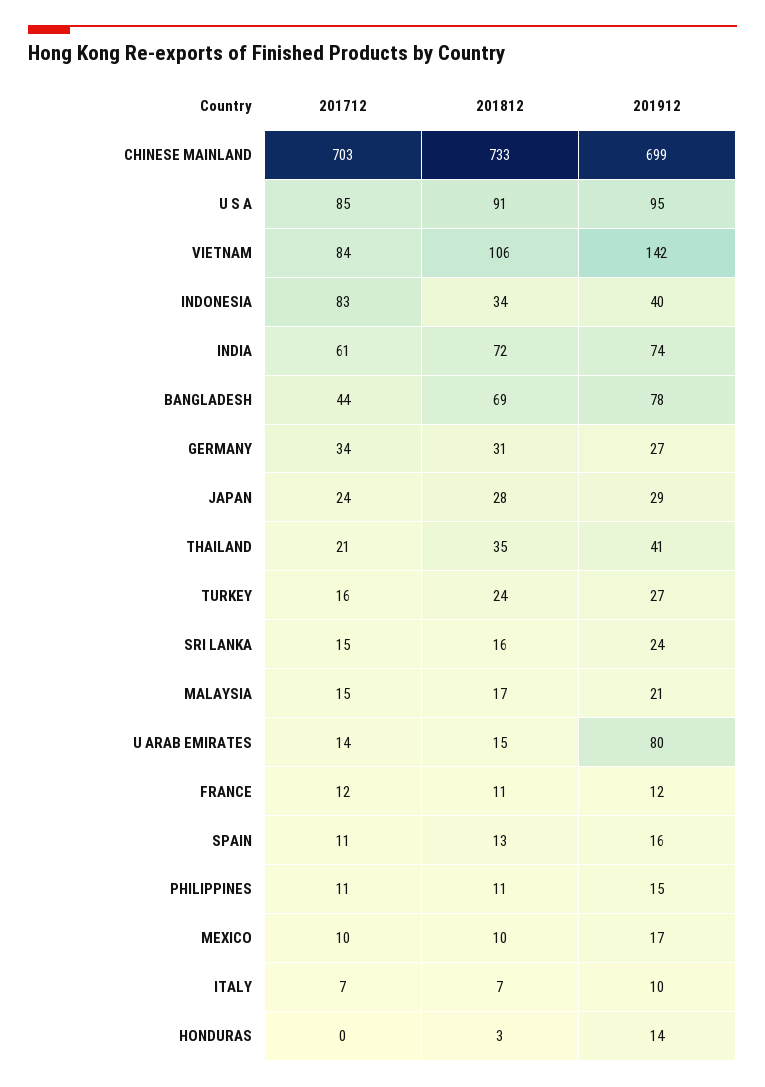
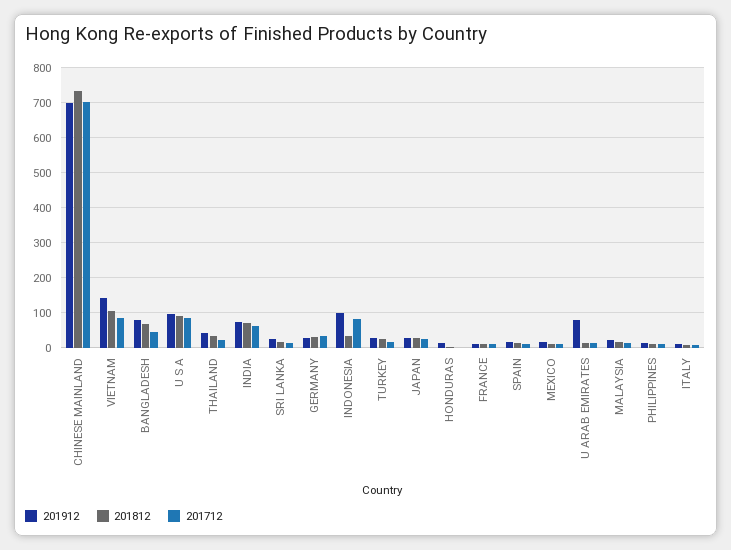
201912, INDONESIA: 40 -> 100

